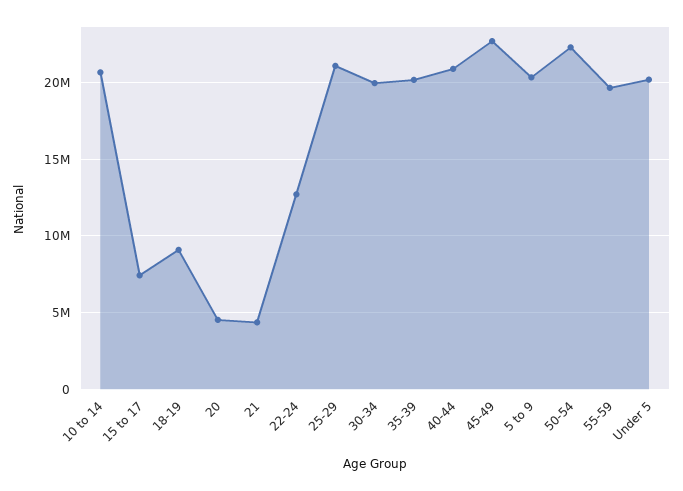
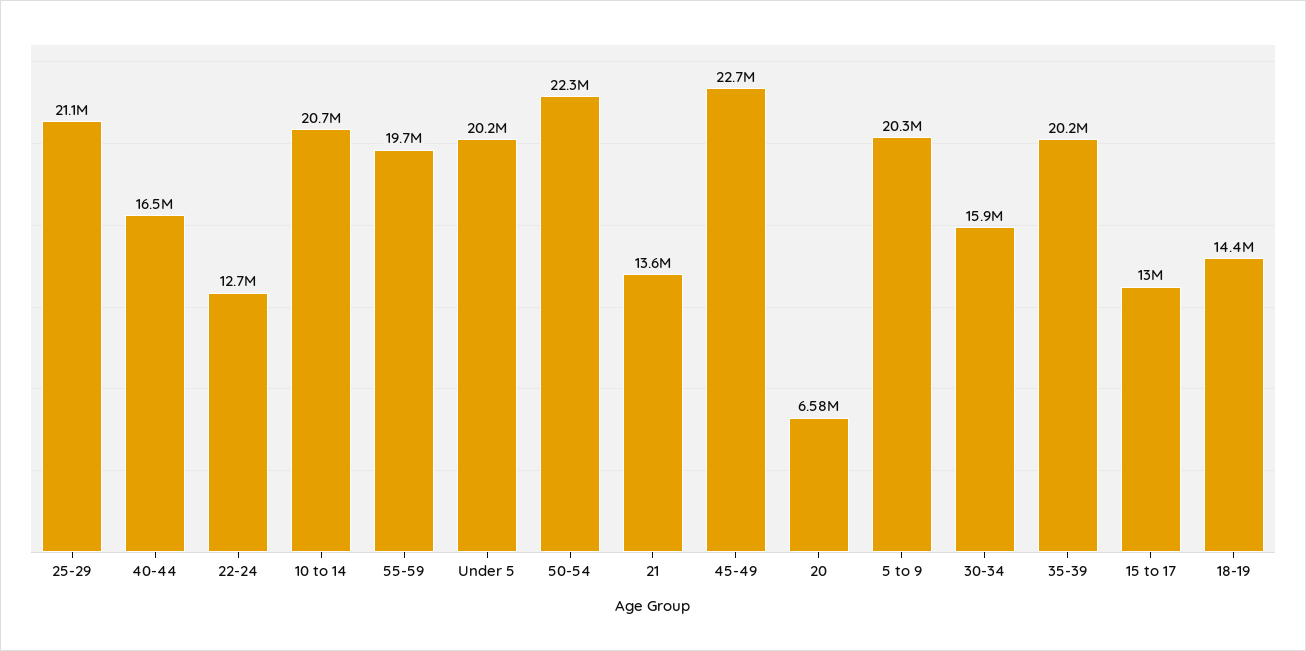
15 to 17: 7500000 -> 13000000
18-19: 9000000 -> 14400000
20: 4500000 -> 6580000
21: 4500000 -> 13600000
30-34: 20000000 -> 15900000
40-44: 21000000 -> 16500000

